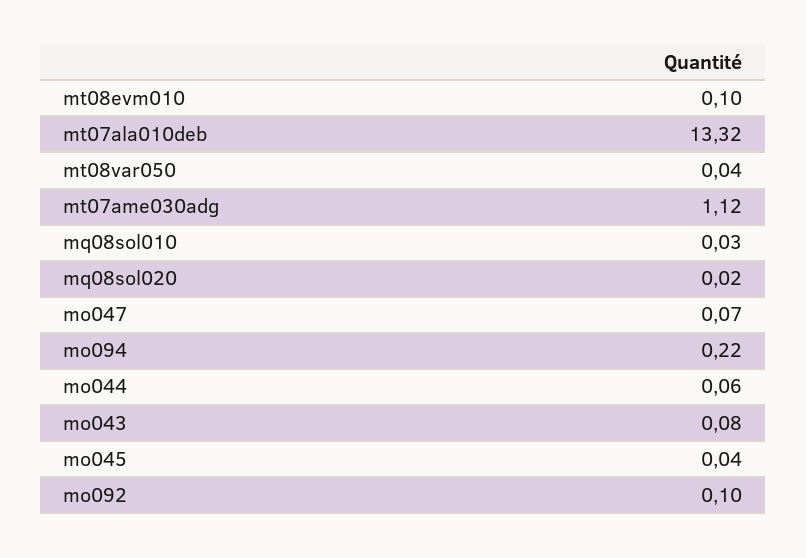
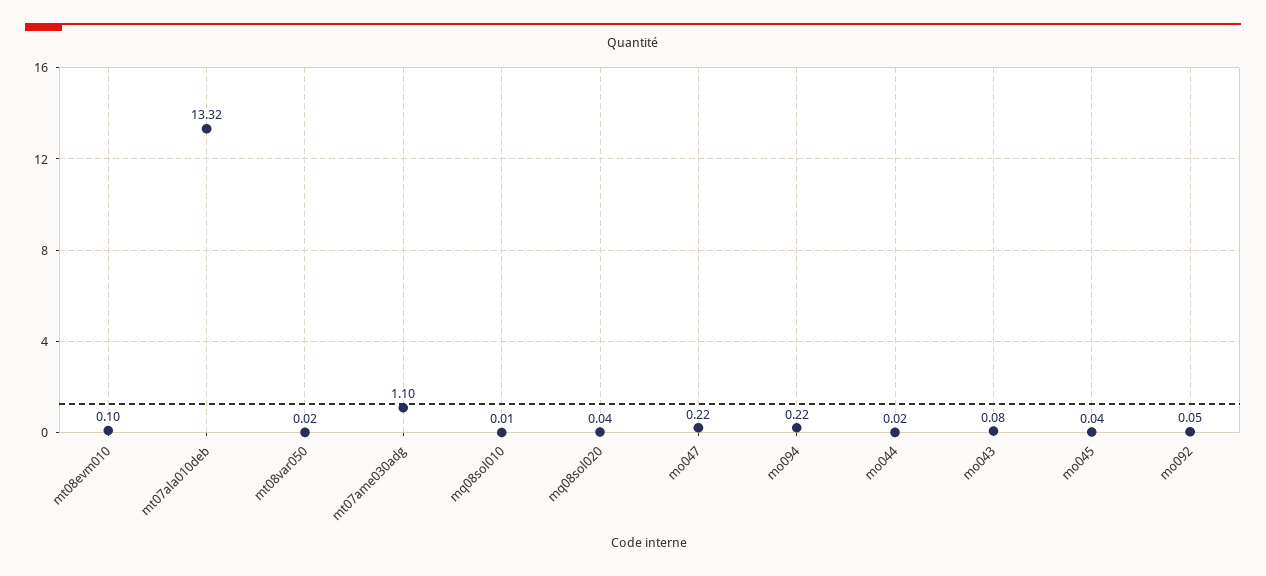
mt08var050: 0.04 -> 0.02
mt07ame030adg: 1.12 -> 1.1
mq08sol010: 0.03 -> 0.01
mq08sol020: 0.02 -> 0.04
mo047: 0.07 -> 0.22
mo044: 0.06 -> 0.02
mo092: 0.1 -> 0.05

